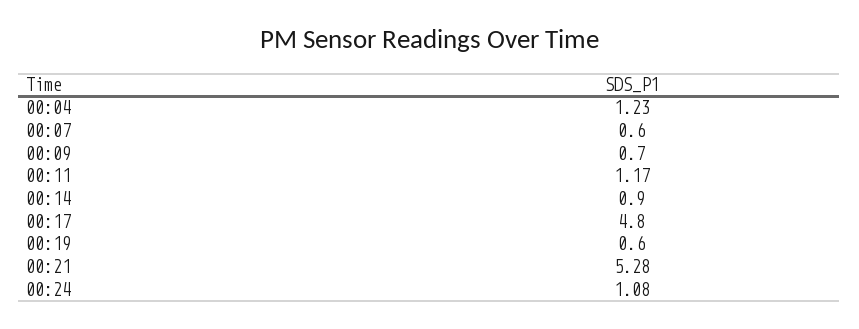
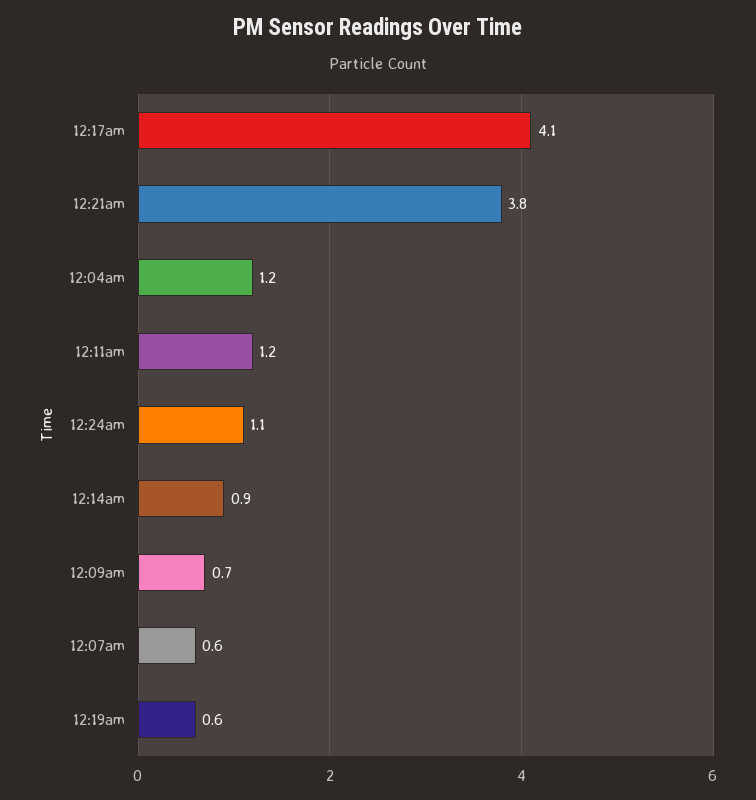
00:17: 4.8 -> 4.1
00:21: 5.28 -> 3.8

